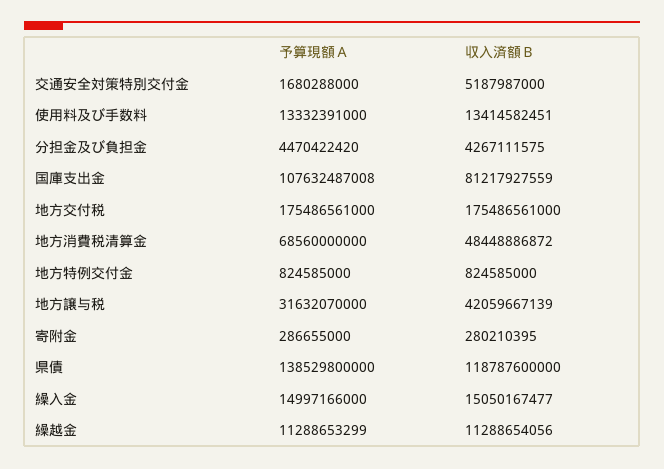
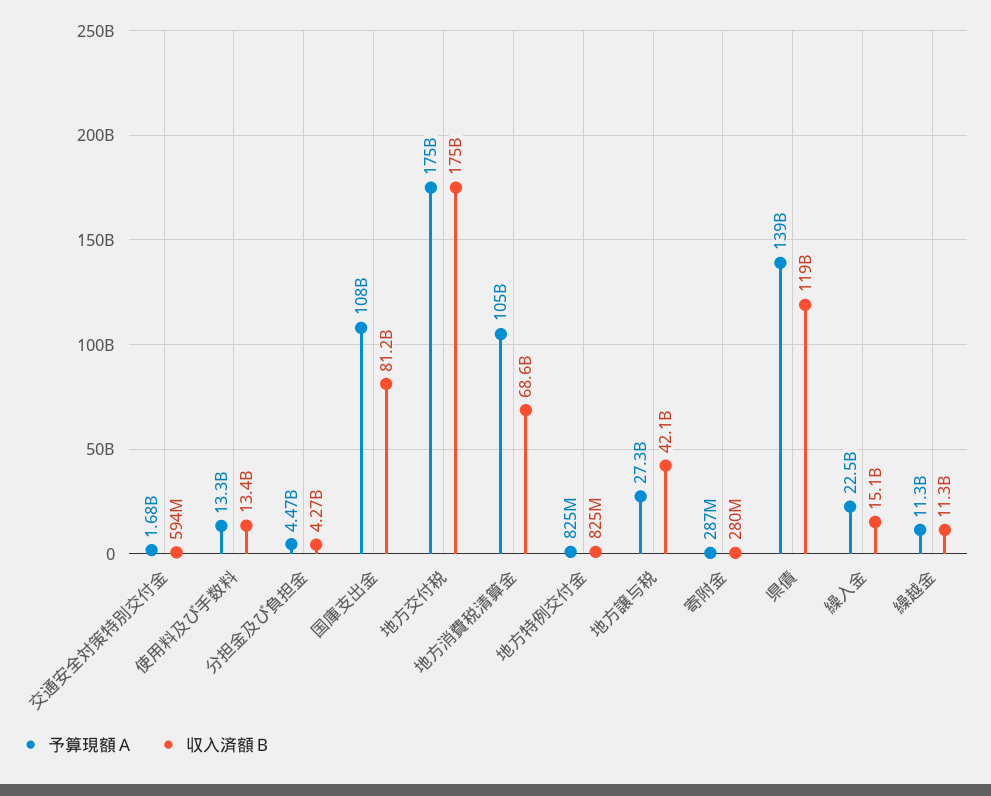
収入済額Ｂ, 交通安全対策特別交付金: 5187987000 -> 594000000
予算現額Ａ, 地方消費税清算金: 68560000000 -> 105000000000
収入済額Ｂ, 地方消費税清算金: 48448886872 -> 68600000000
予算現額Ａ, 地方譲与税: 31632070000 -> 27300000000
予算現額Ａ, 繰入金: 14997166000 -> 22500000000

